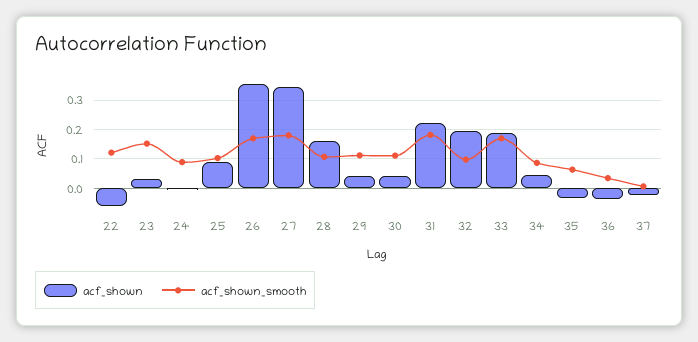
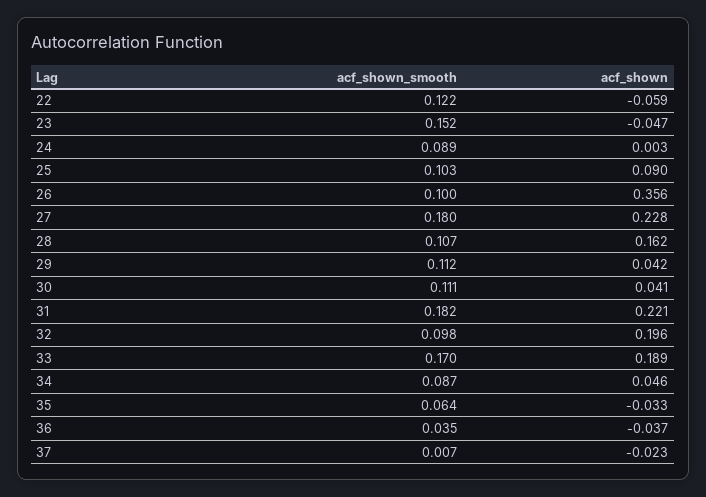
acf_shown, 23: 0.025 -> -0.047
acf_shown_smooth, 26: 0.175 -> 0.1
acf_shown, 27: 0.35 -> 0.228

